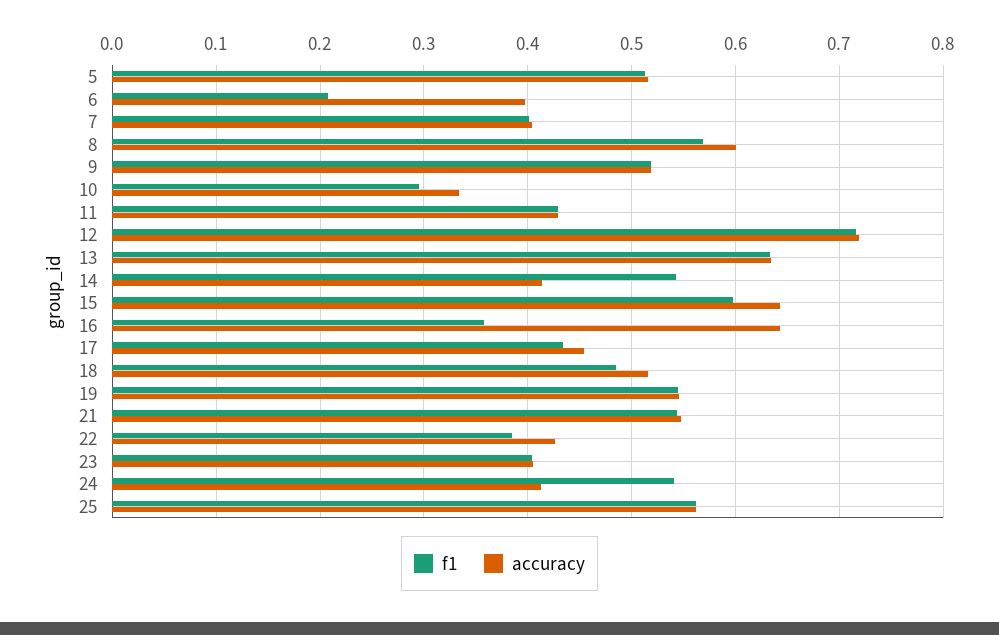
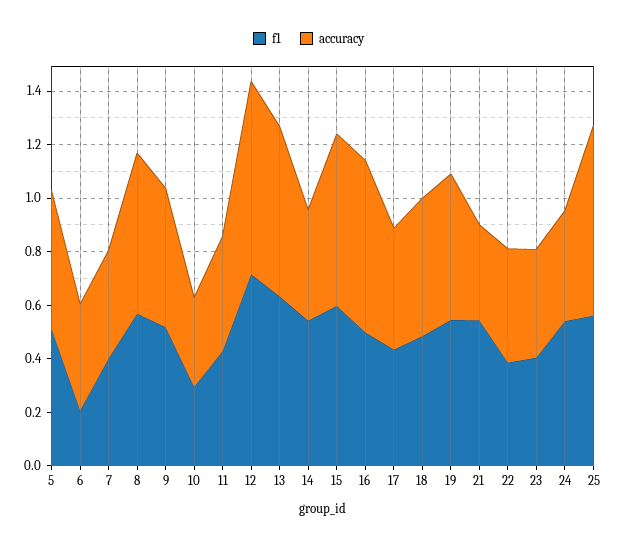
f1, 16: 0.36 -> 0.5
accuracy, 21: 0.55 -> 0.35
accuracy, 25: 0.56 -> 0.7

